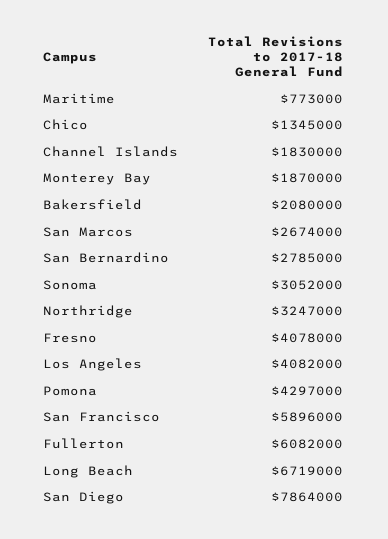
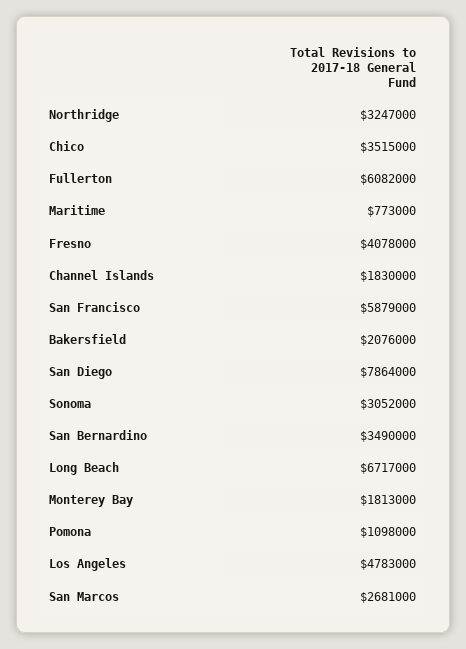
Chico: 1345000 -> 3515000
Monterey Bay: 1870000 -> 1813000
Bakersfield: 2080000 -> 2076000
San Marcos: 2674000 -> 2681000
San Bernardino: 2785000 -> 3490000
Los Angeles: 4082000 -> 4783000
Pomona: 4297000 -> 1098000
San Francisco: 5896000 -> 5879000
Long Beach: 6719000 -> 6717000

